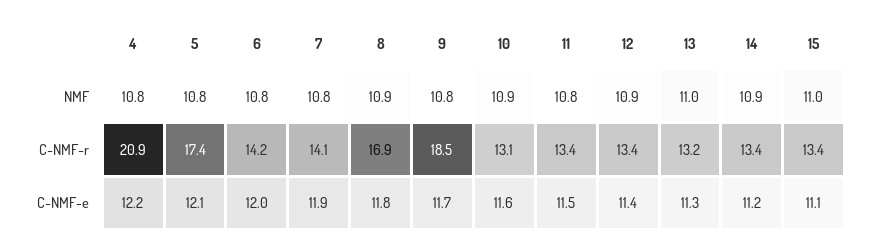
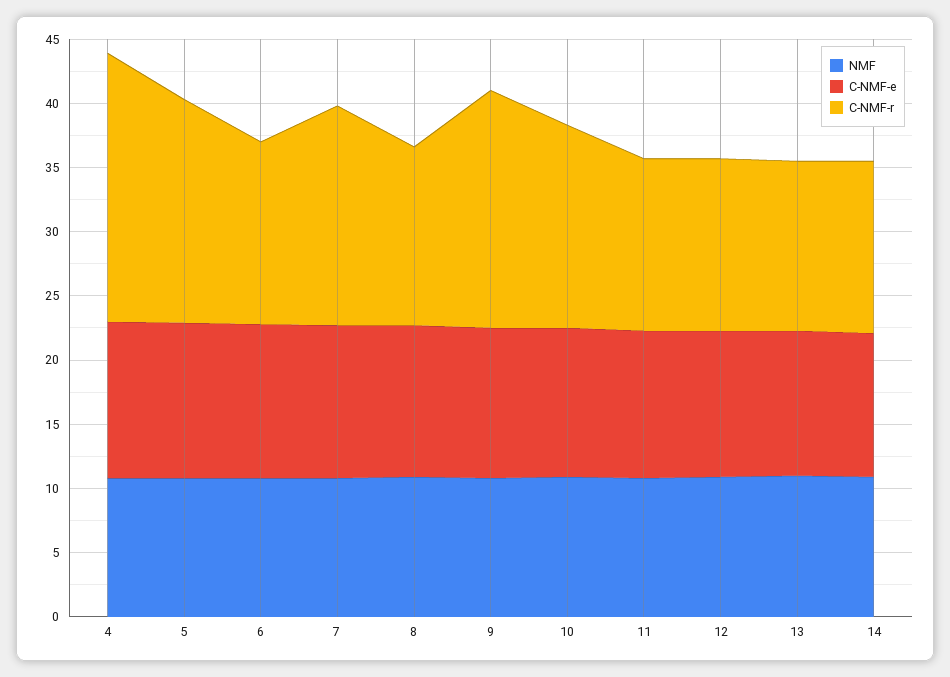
NMF, 15: 11 -> none
C-NMF-r, 7: 14.1 -> 17
C-NMF-r, 8: 16.9 -> 14
C-NMF-r, 10: 13.1 -> 16
C-NMF-r, 15: 13.4 -> none
C-NMF-e, 15: 11.1 -> none

